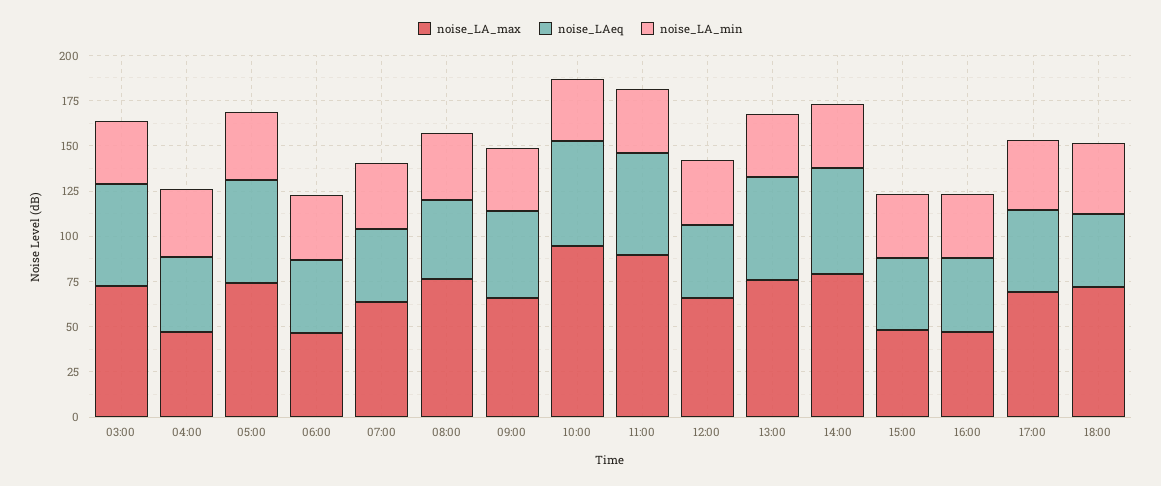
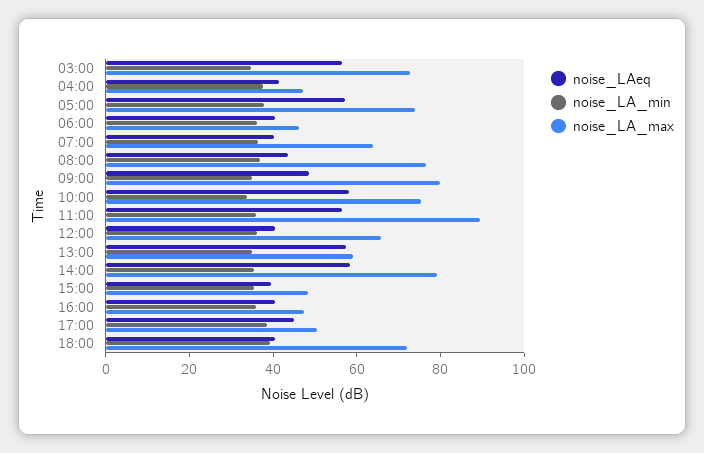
noise_LA_max, 09:00: 65 -> 80
noise_LA_max, 10:00: 95 -> 75
noise_LA_max, 13:00: 75 -> 60
noise_LA_max, 17:00: 70 -> 50

